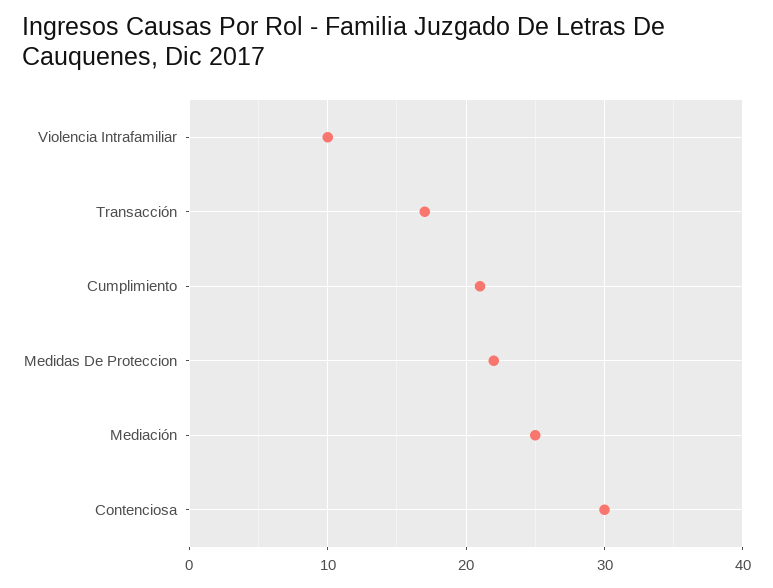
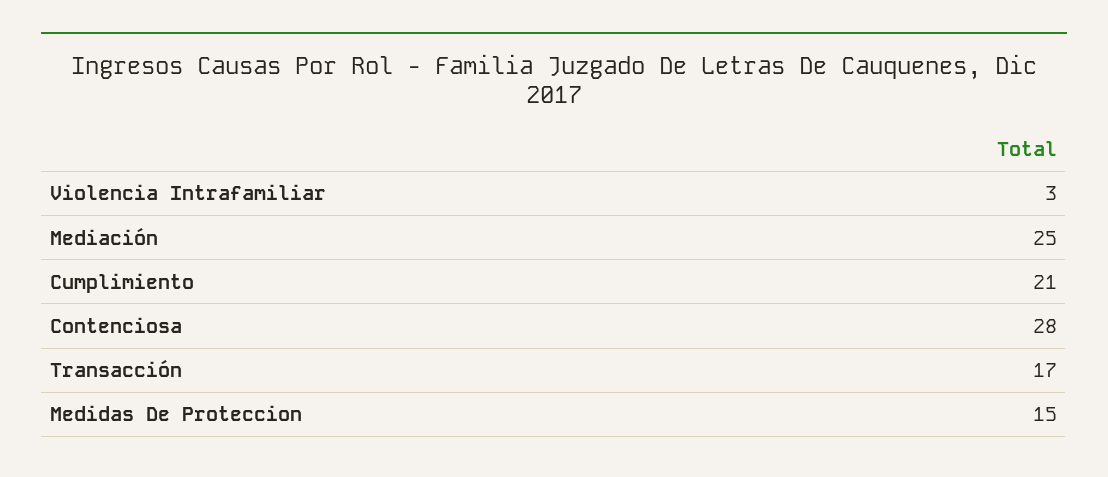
Violencia Intrafamiliar: 10 -> 3
Medidas De Proteccion: 22 -> 15
Contenciosa: 30 -> 28

